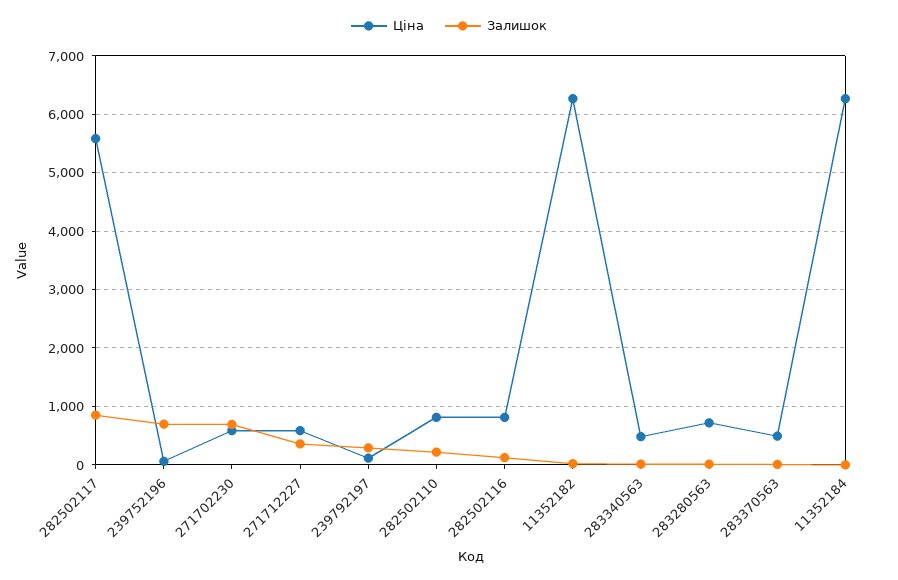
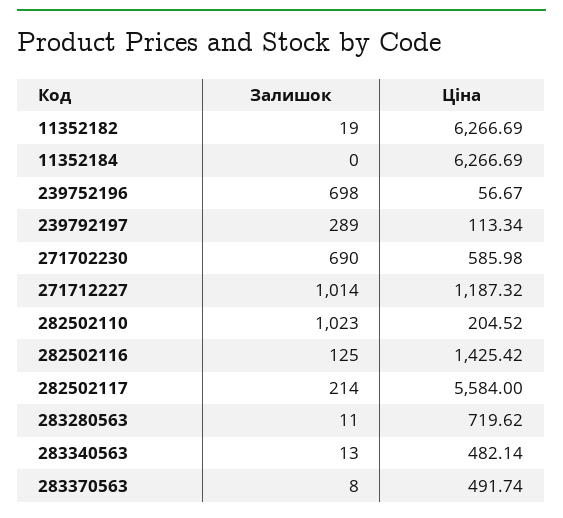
Залишок, 282502117: 800 -> 214
Ціна, 271712227: 600 -> 1187.32
Залишок, 271712227: 400 -> 1014
Ціна, 282502110: 800 -> 204.52
Залишок, 282502110: 200 -> 1023
Ціна, 282502116: 800 -> 1425.42

